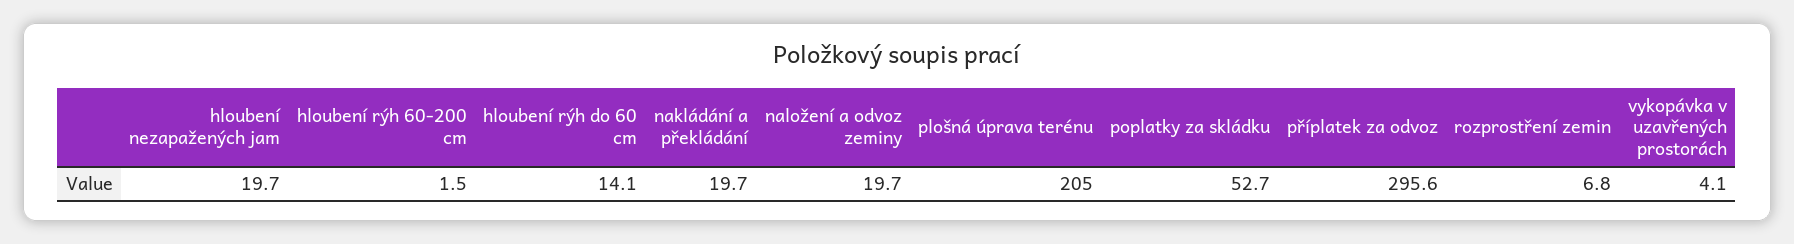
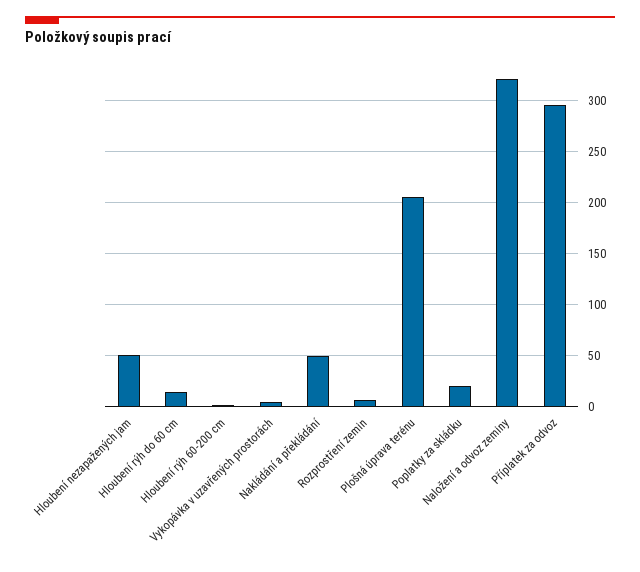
hloubení nezapažených jam: 19.7 -> 50
nakládání a překládání: 19.7 -> 50
naložení a odvoz zeminy: 19.7 -> 320
poplatky za skládku: 52.7 -> 20

